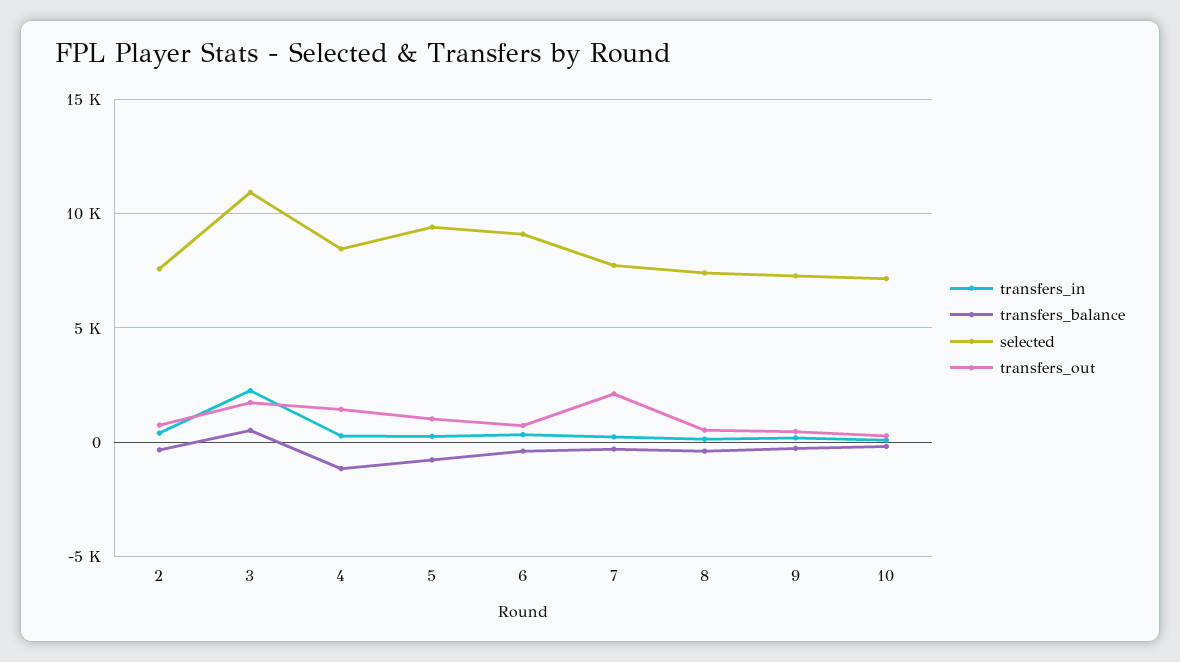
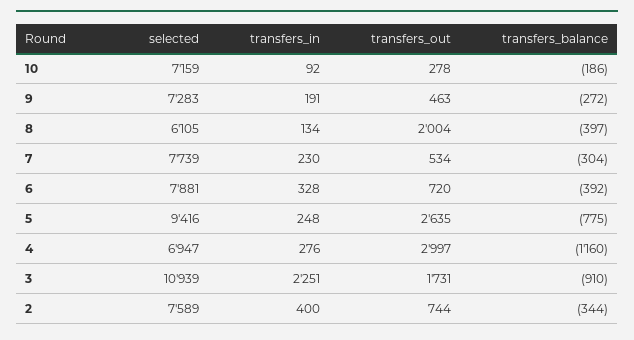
transfers_balance, 3: 500 -> -910
selected, 4: 8500 -> 6947
transfers_out, 4: 1500 -> 2997
transfers_out, 5: 1000 -> 2635
selected, 6: 9000 -> 7881
transfers_out, 7: 2000 -> 534
selected, 8: 7500 -> 6105
transfers_out, 8: 500 -> 2004

